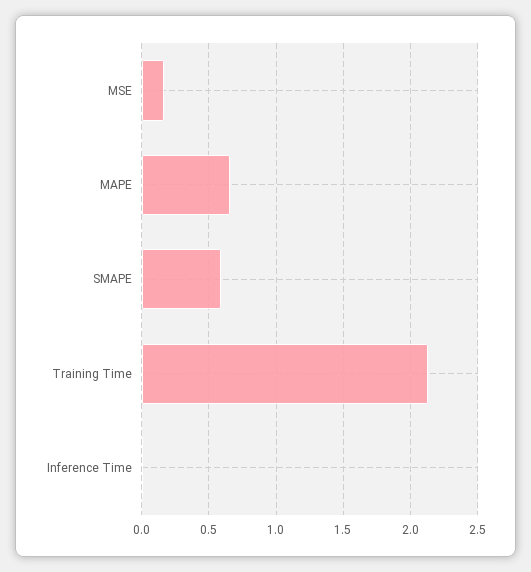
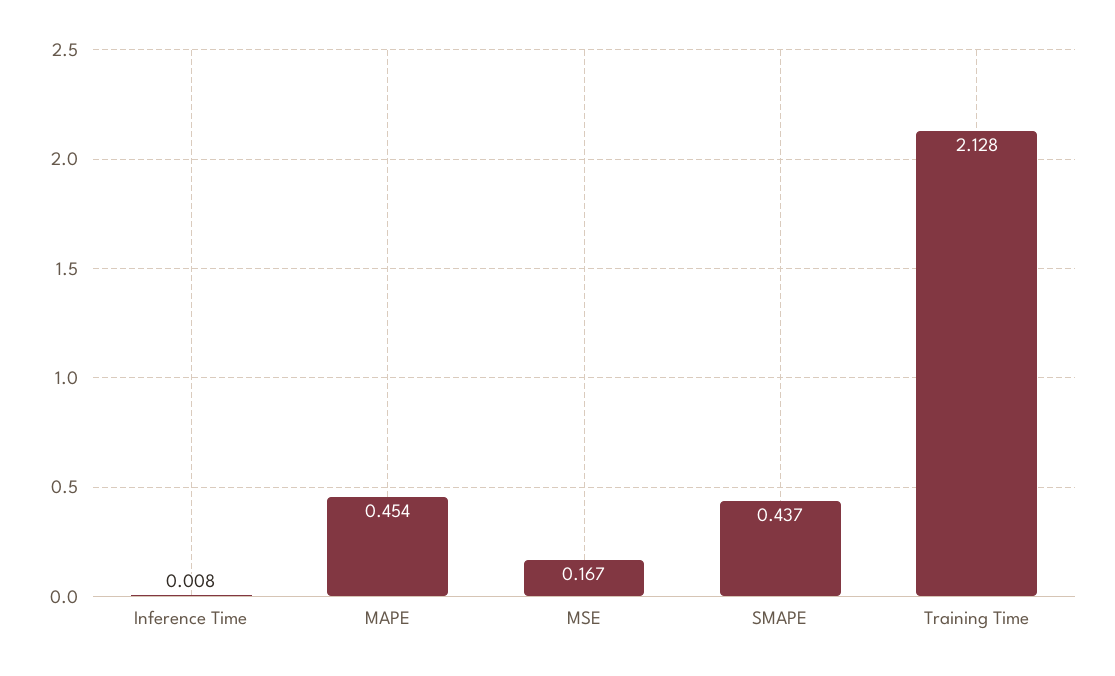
MAPE: 0.65 -> 0.454
SMAPE: 0.6 -> 0.437

